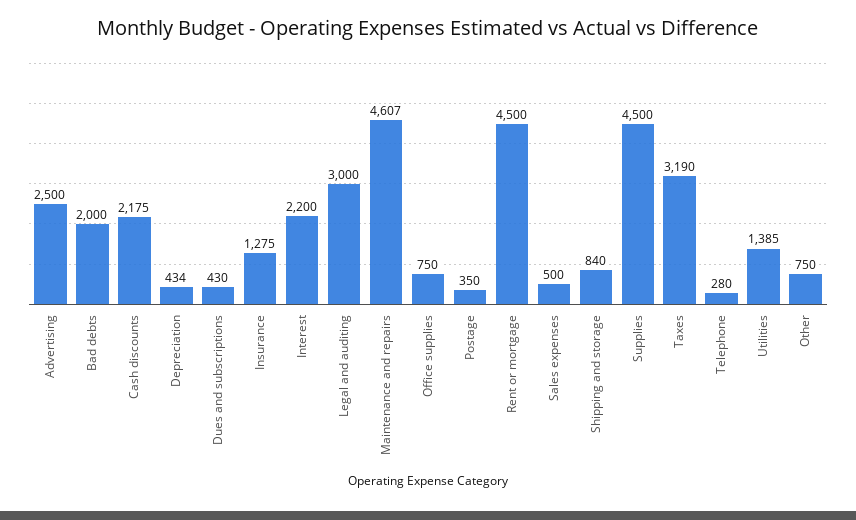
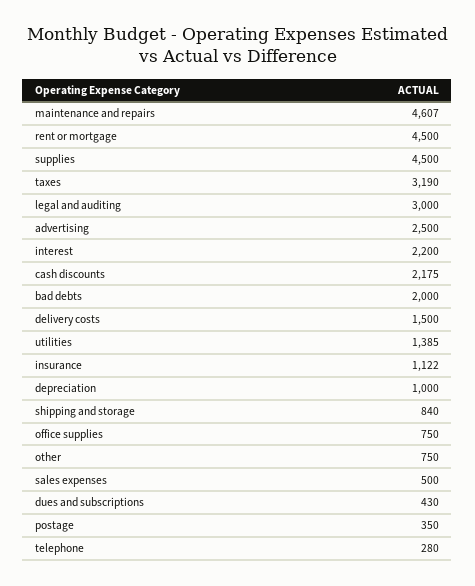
Depreciation: 434 -> 1000
Insurance: 1275 -> 1122
delivery costs: none -> 1500

